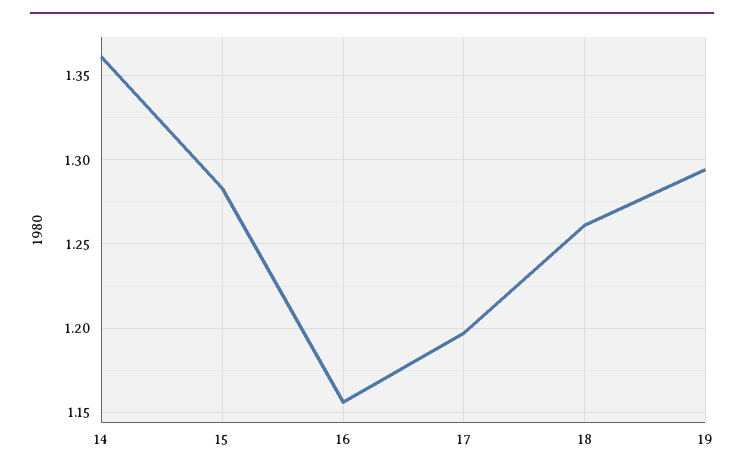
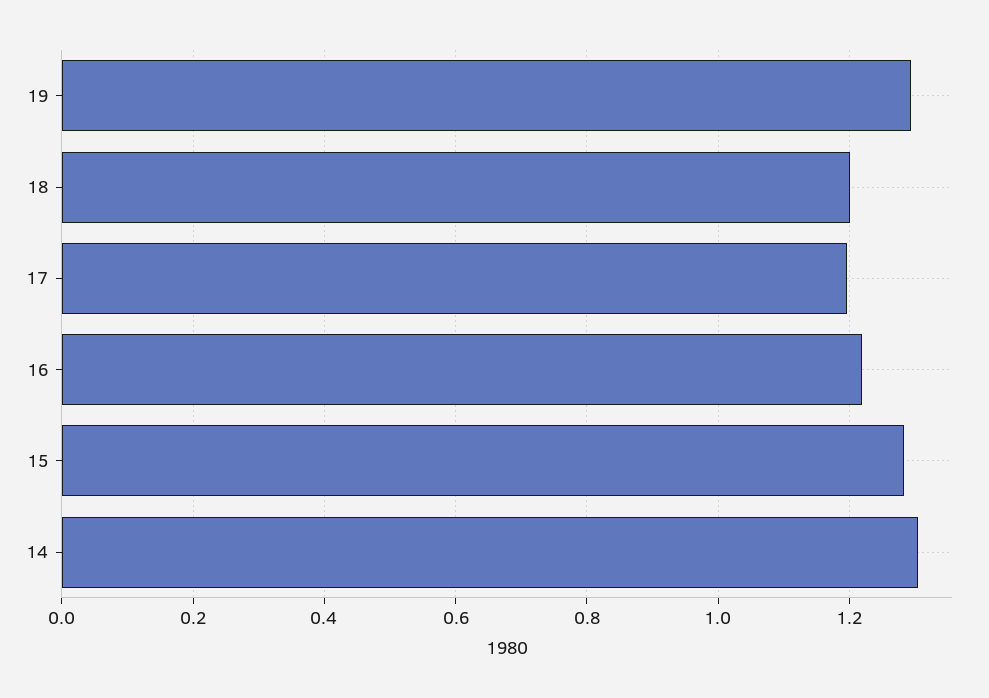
14: 1.36 -> 1.3
16: 1.155 -> 1.22
18: 1.26 -> 1.2

